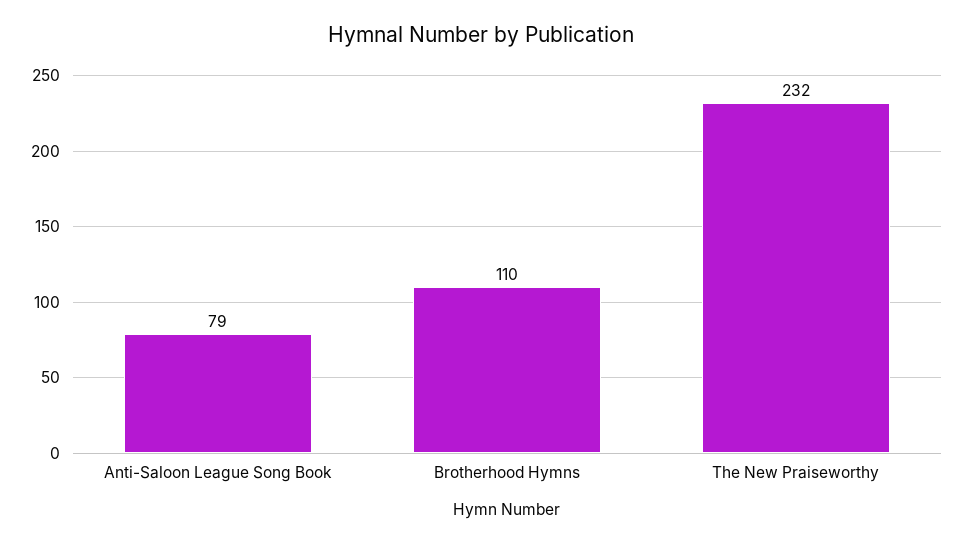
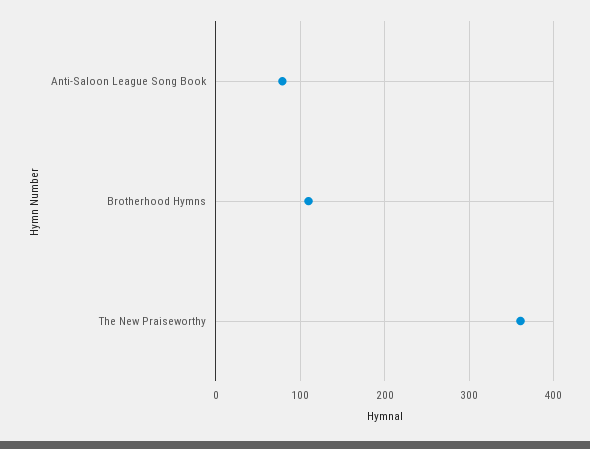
The New Praiseworthy: 232 -> 360

